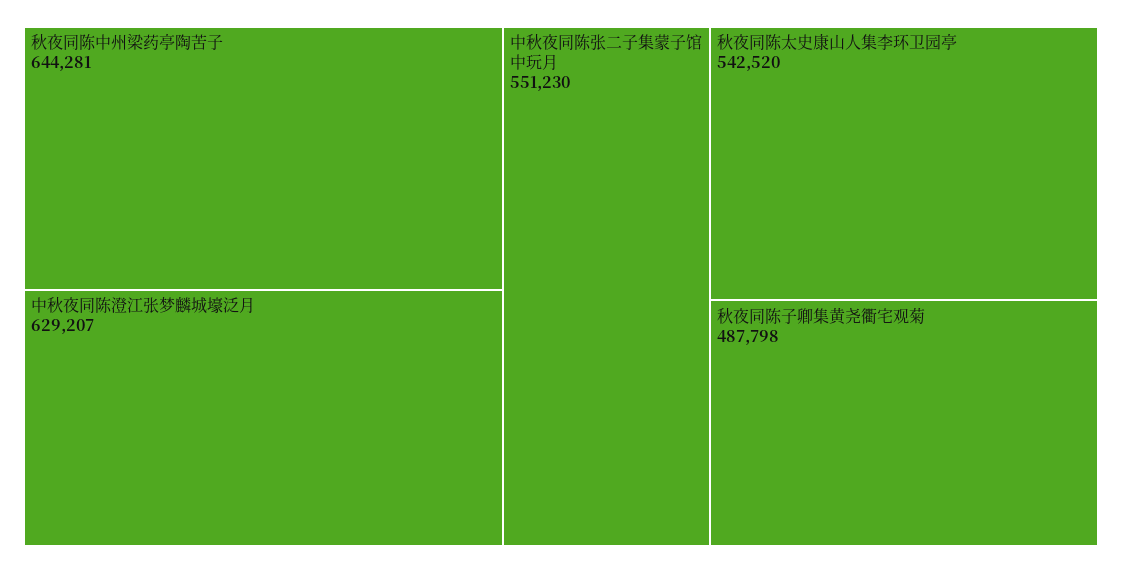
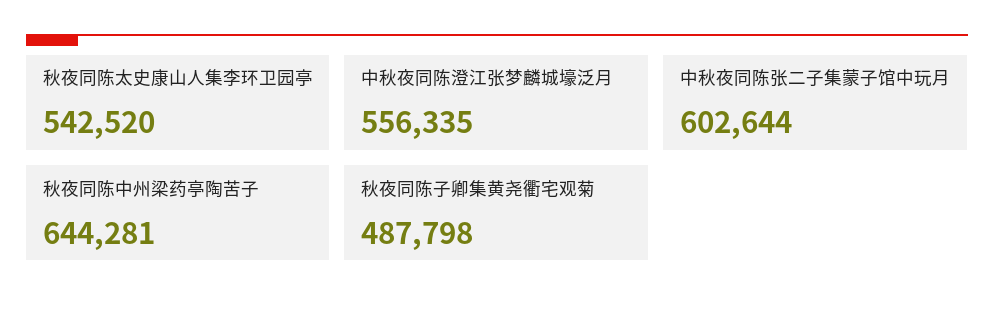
中秋夜同陈澄江张梦麟城壕泛月: 629207 -> 556335
中秋夜同陈张二子集蒙子馆中玩月: 551230 -> 602644

